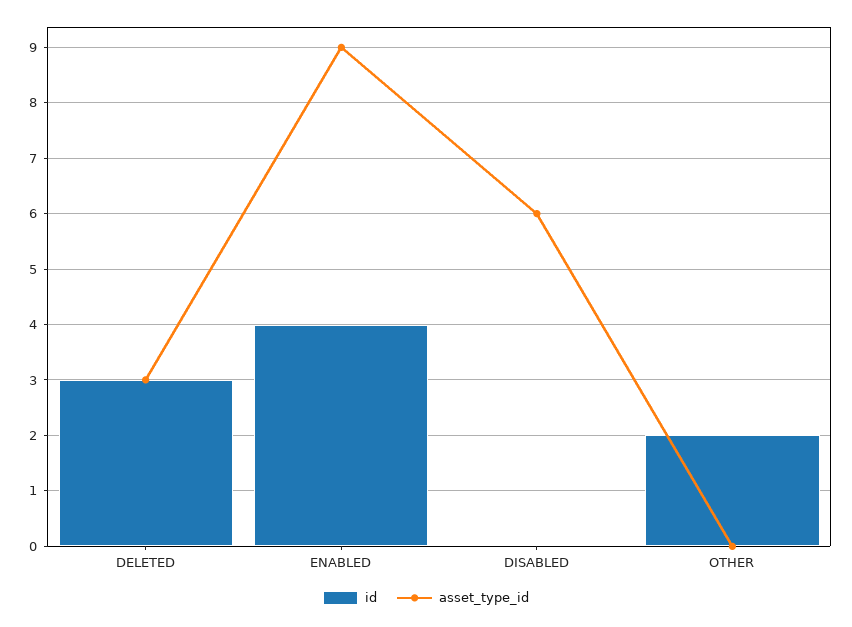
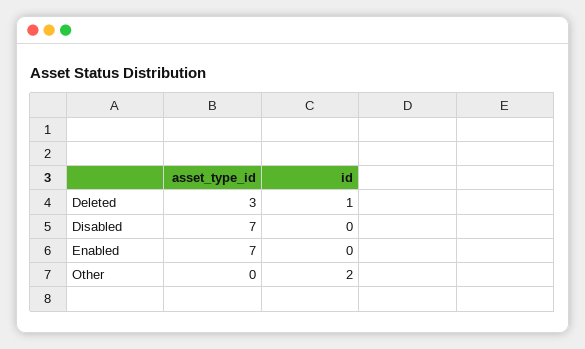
id, DELETED: 3 -> 1
id, ENABLED: 4 -> 0
asset_type_id, ENABLED: 9 -> 7
asset_type_id, DISABLED: 6 -> 7

